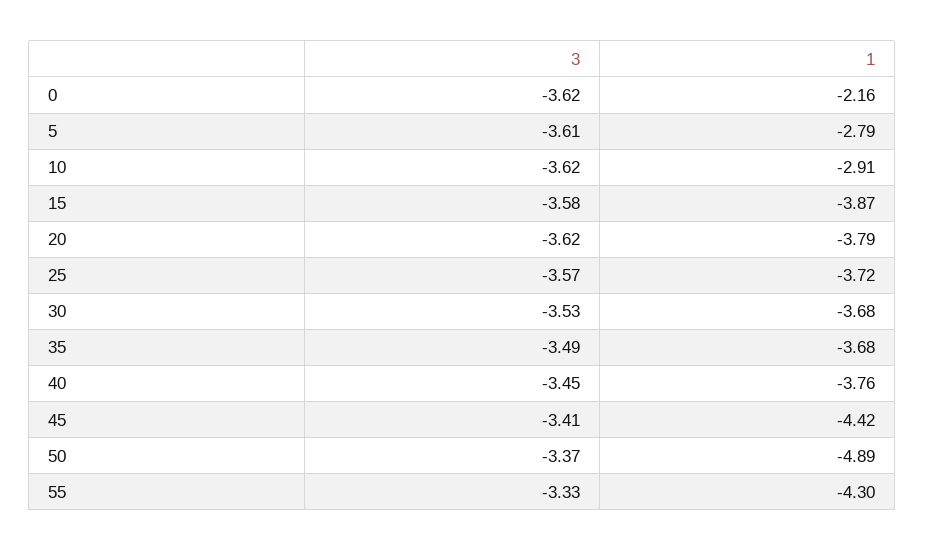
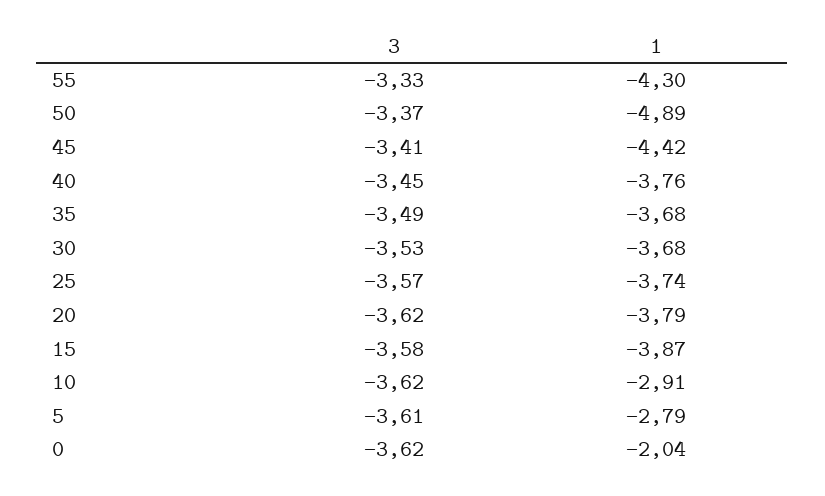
1, 0: -2.16 -> -2.04
1, 25: -3.72 -> -3.74

